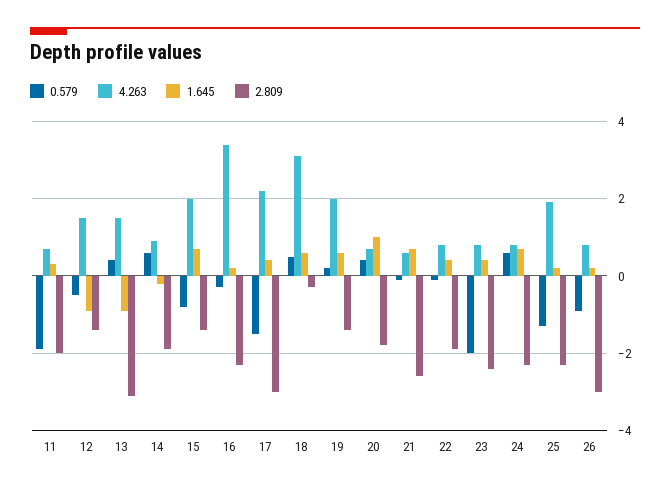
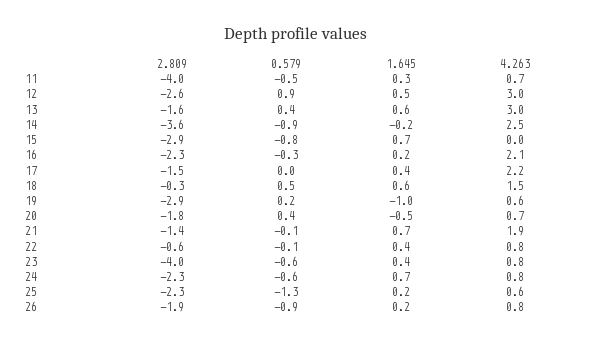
0.579, 11: -2 -> -0.5
2.809, 11: -2 -> -4
0.579, 12: -0.5 -> 0.9
4.263, 12: 1.5 -> 3
1.645, 12: -1 -> 0.5
2.809, 12: -1.5 -> -2.6
4.263, 13: 1.5 -> 3
1.645, 13: -1 -> 0.6
2.809, 13: -3 -> -1.6
0.579, 14: 0.5 -> -0.9
4.263, 14: 1 -> 2.5
2.809, 14: -2 -> -3.6
4.263, 15: 2 -> 0
2.809, 15: -1.5 -> -2.9
4.263, 16: 3.5 -> 2.1
0.579, 17: -1.5 -> 0
2.809, 17: -3 -> -1.5
4.263, 18: 3 -> 1.5
4.263, 19: 2 -> 0.6
1.645, 19: 0.5 -> -1
2.809, 19: -1.5 -> -2.9
1.645, 20: 1 -> -0.5
4.263, 21: 0.5 -> 1.9
2.809, 21: -2.5 -> -1.4
2.809, 22: -2 -> -0.6
0.579, 23: -2 -> -0.6
2.809, 23: -2.5 -> -4
0.579, 24: 0.5 -> -0.6
4.263, 25: 2 -> 0.6
2.809, 26: -3 -> -1.9

